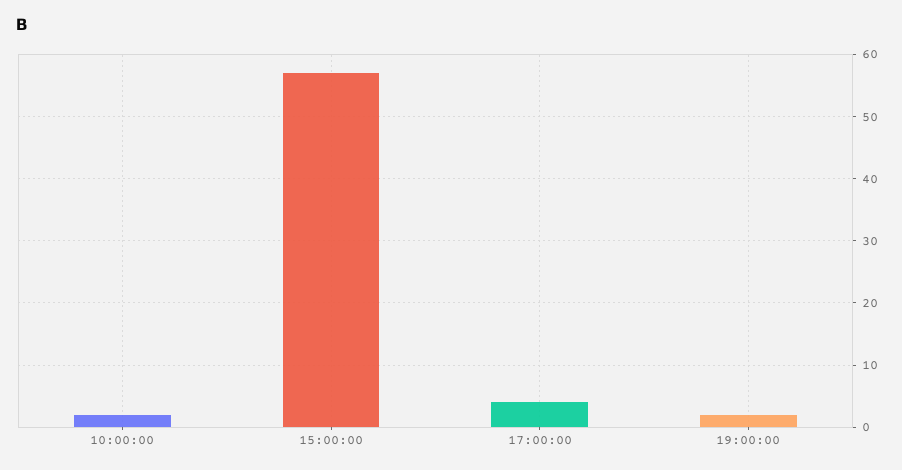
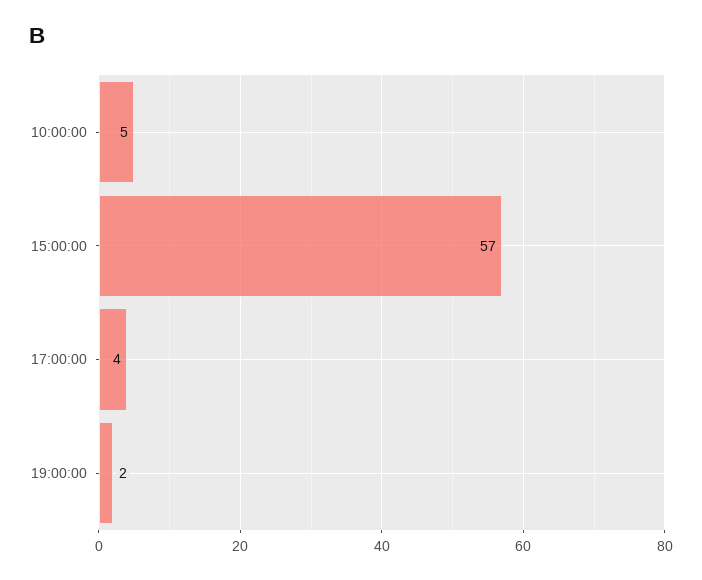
10:00:00: 2 -> 5

